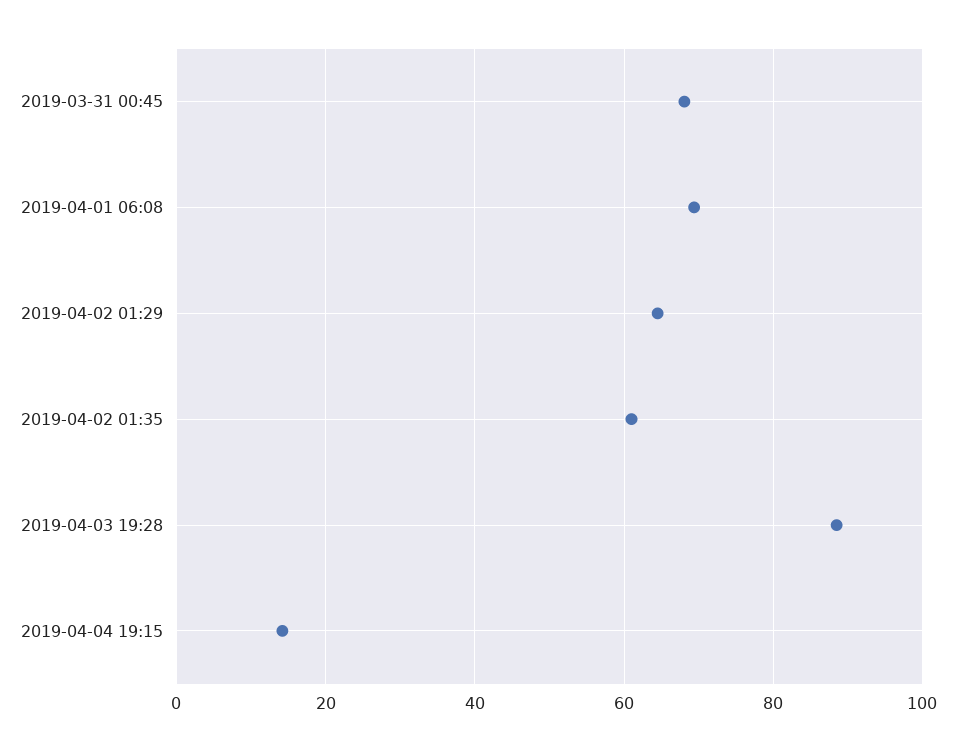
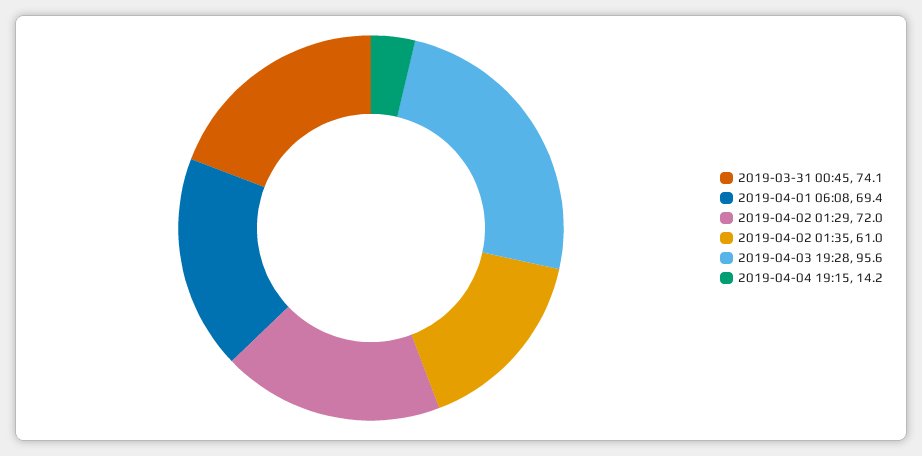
2019-03-31 00:45: 68 -> 74.1
2019-04-02 01:29: 64 -> 72
2019-04-03 19:28: 88 -> 95.6

